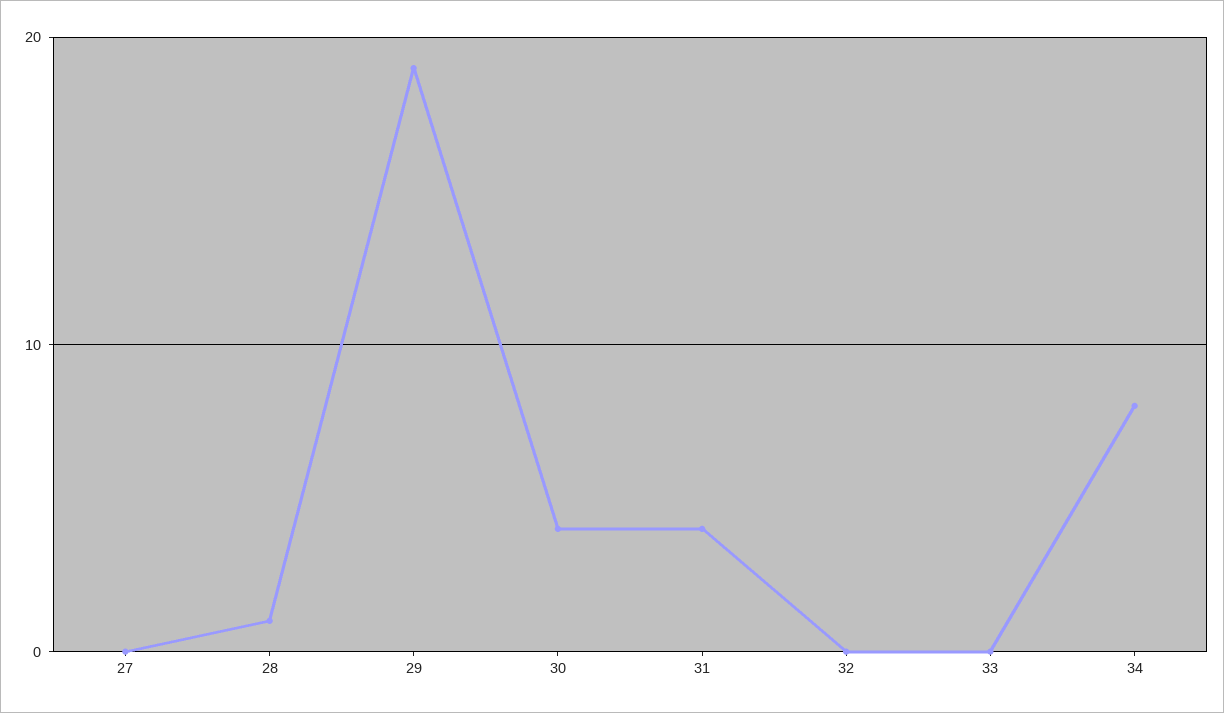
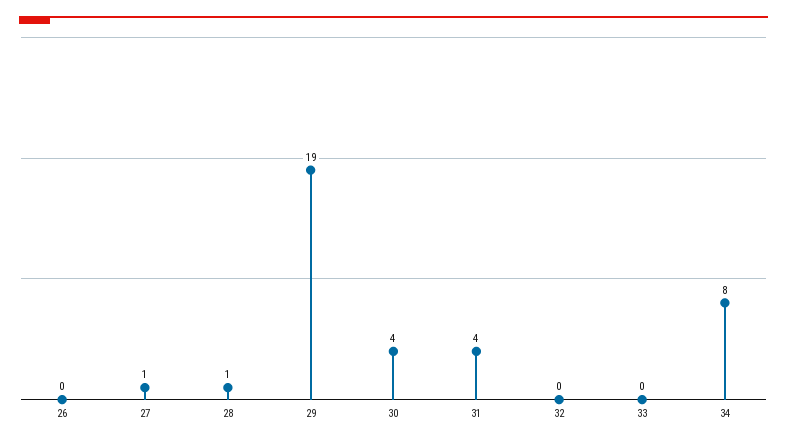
27: 0 -> 1
26: none -> 0

